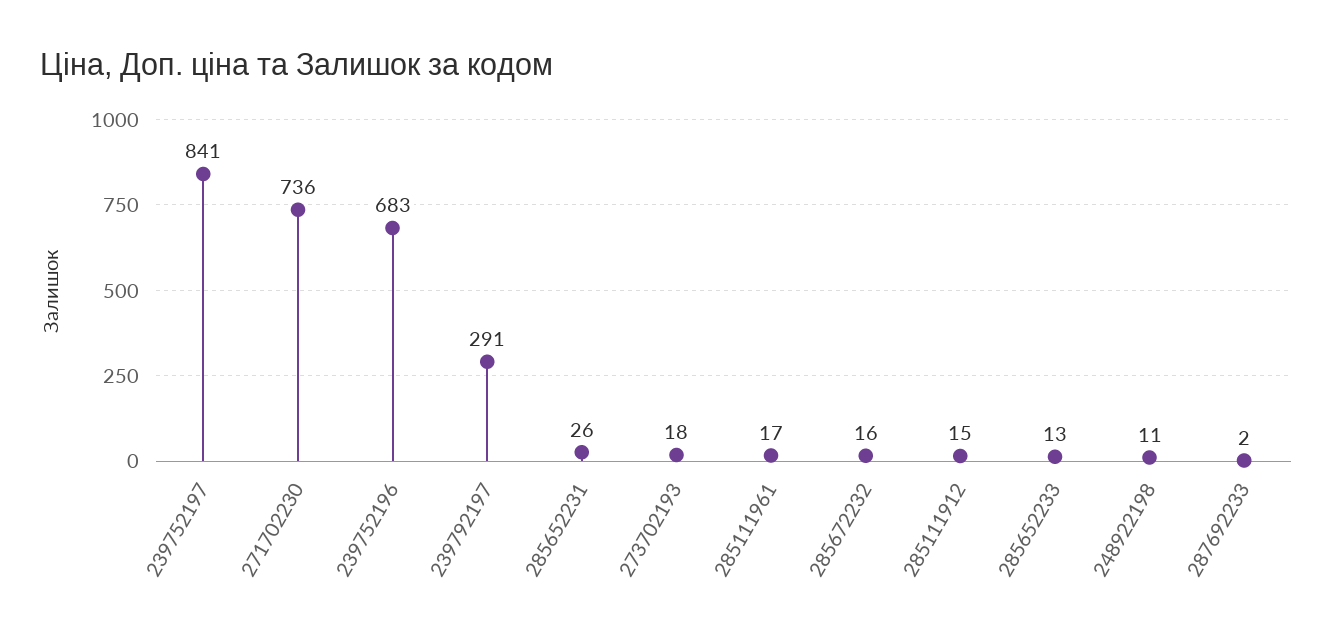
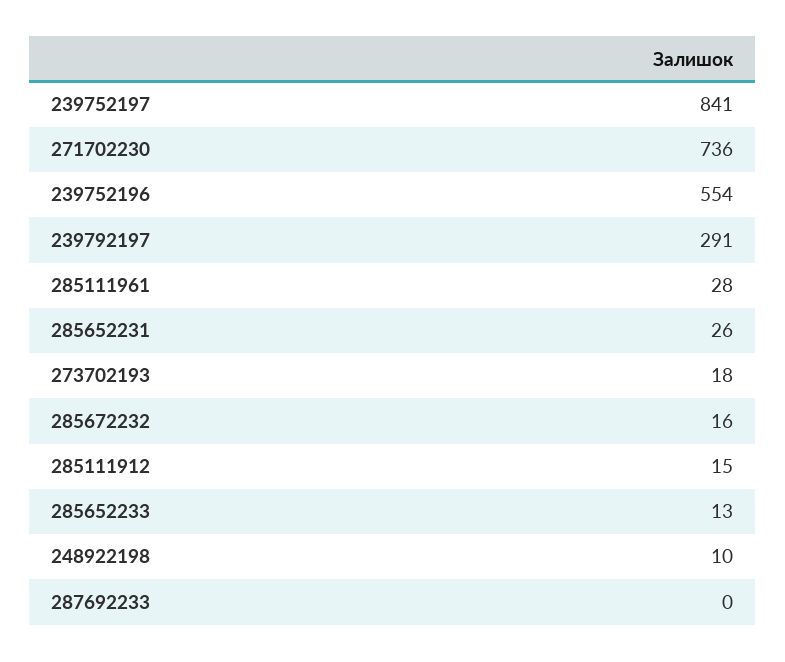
239752196: 683 -> 554
285111961: 17 -> 28
248922198: 11 -> 10
287692233: 2 -> 0

